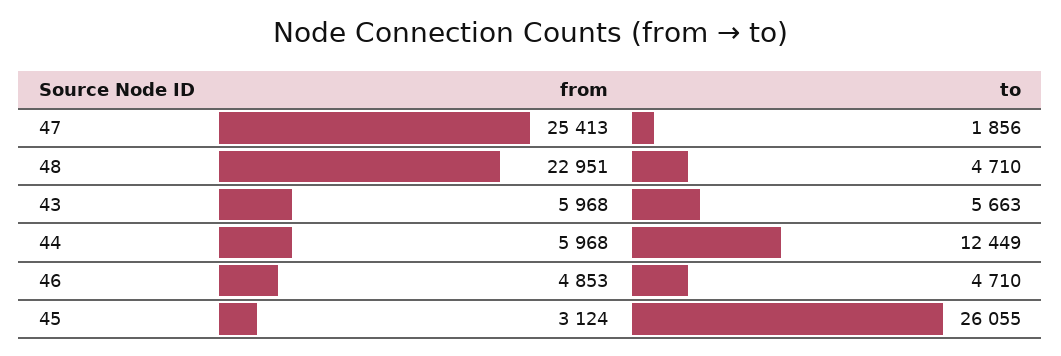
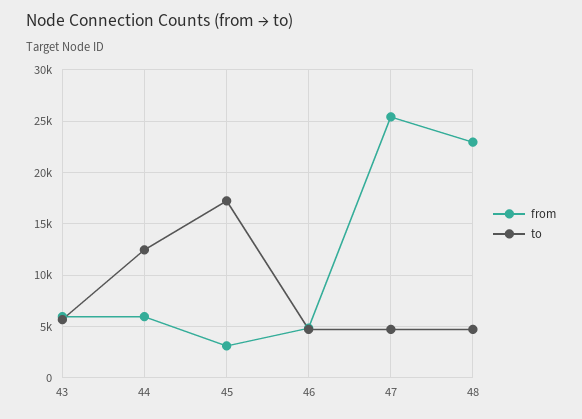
to, 47: 1856 -> 5000
to, 45: 26055 -> 17000

